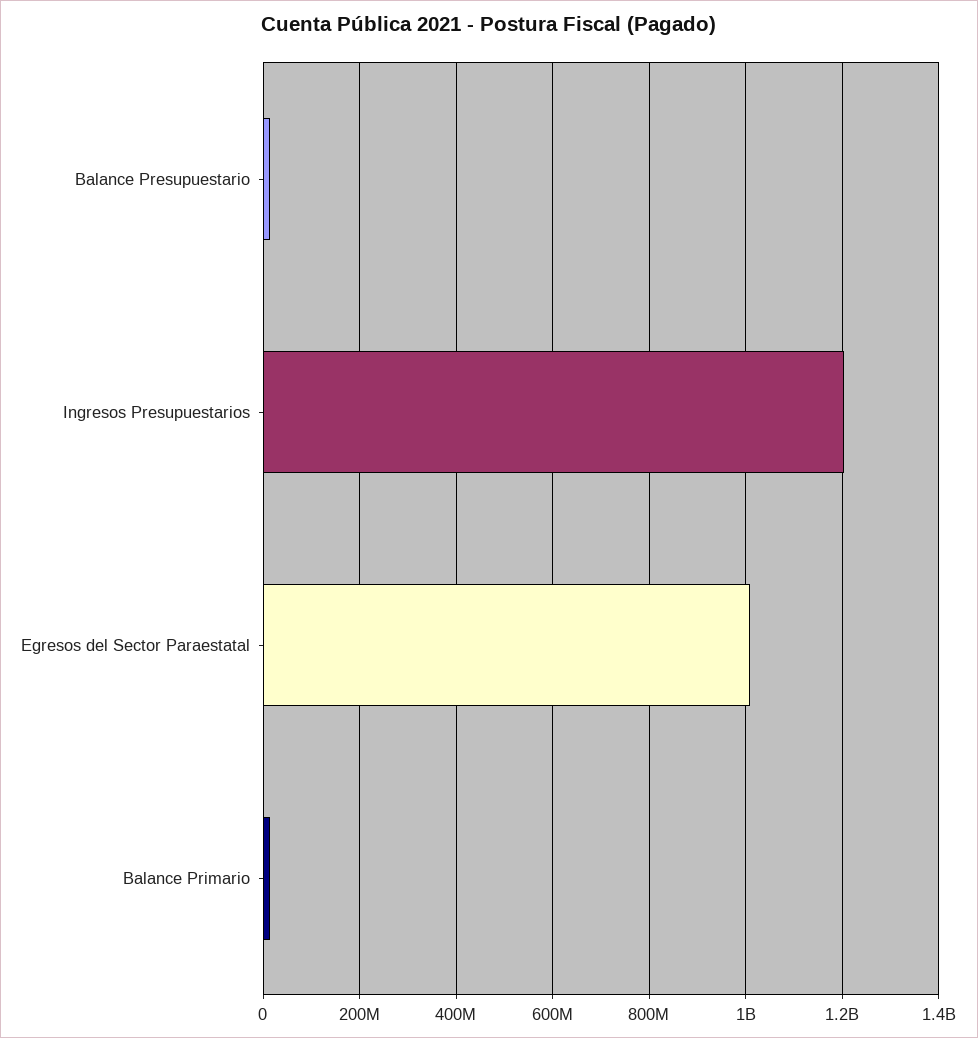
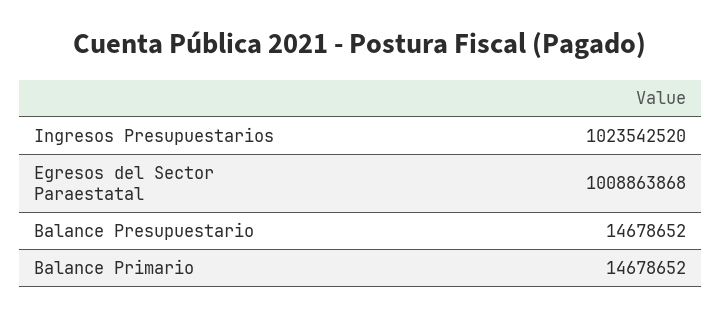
Ingresos Presupuestarios: 1200000000 -> 1023542520

